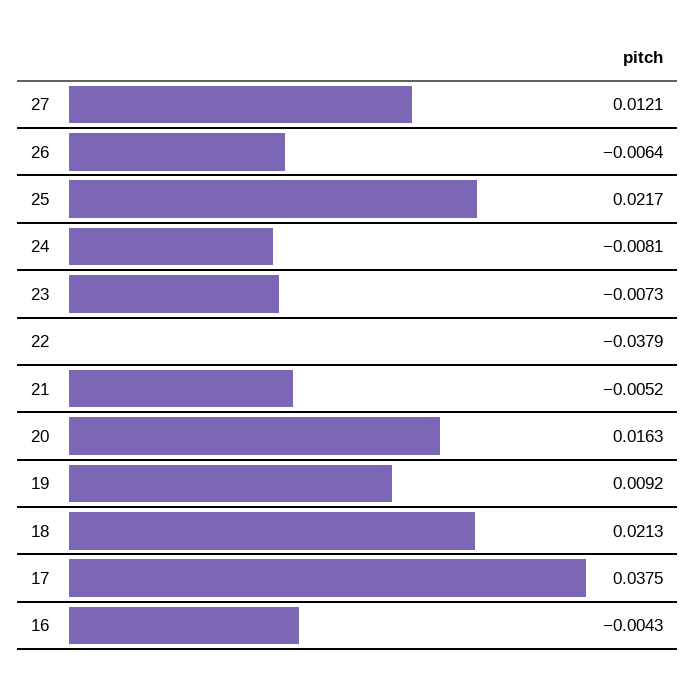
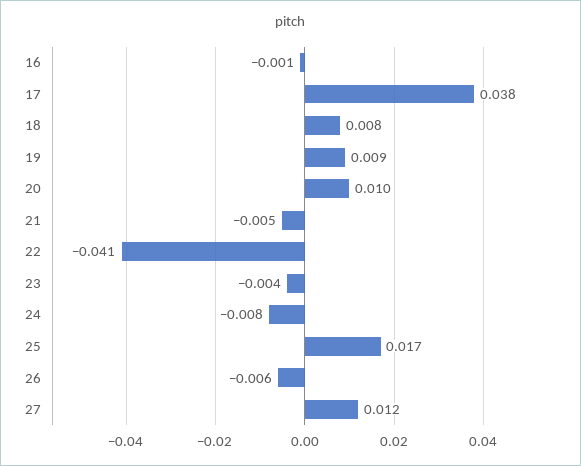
25: 0.0217 -> 0.017
23: -0.0073 -> -0.004
22: -0.0379 -> -0.041
20: 0.0163 -> 0.01
18: 0.0213 -> 0.008
16: -0.0043 -> -0.001

